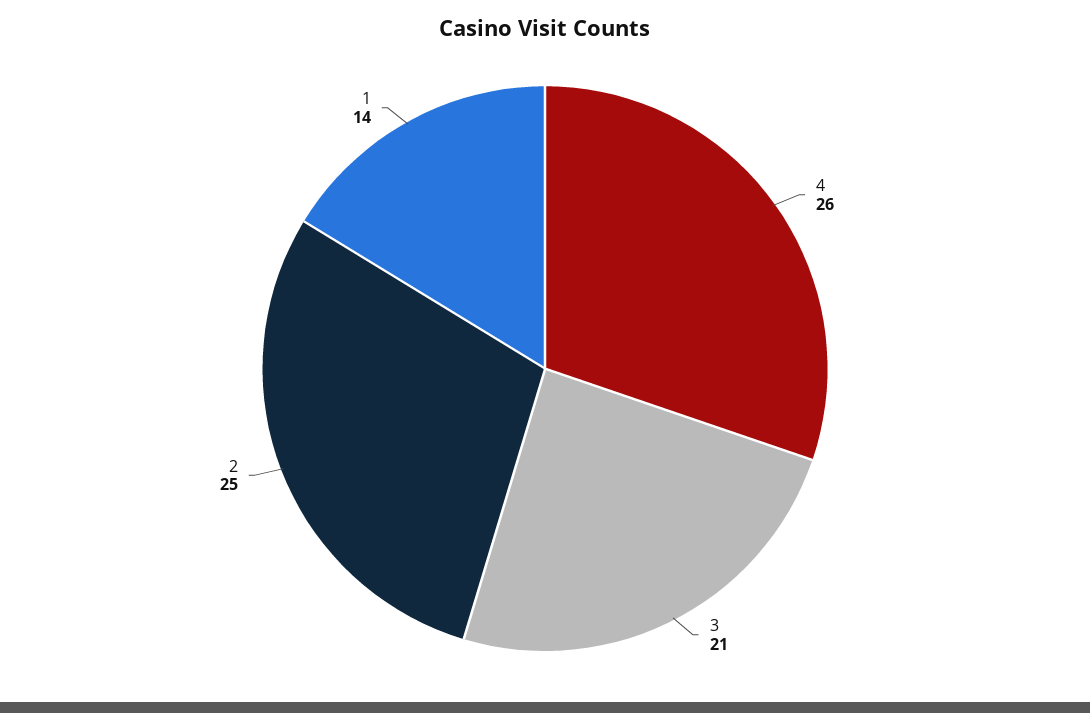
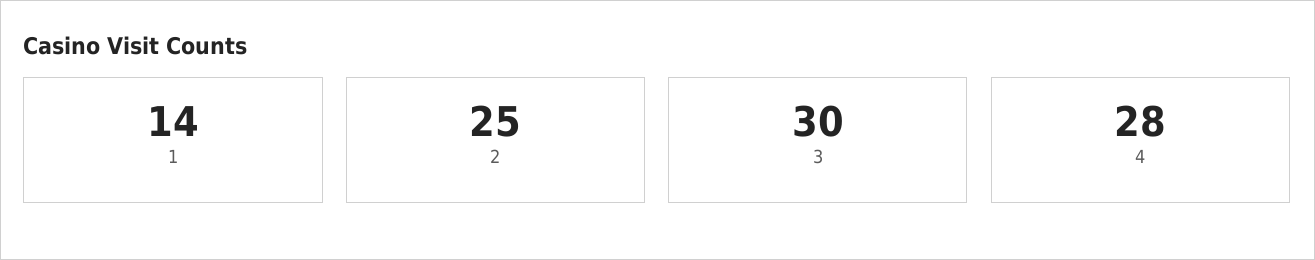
4: 26 -> 28
3: 21 -> 30

